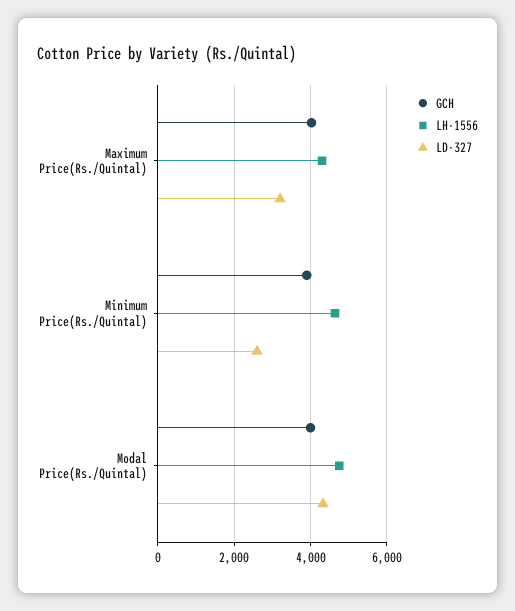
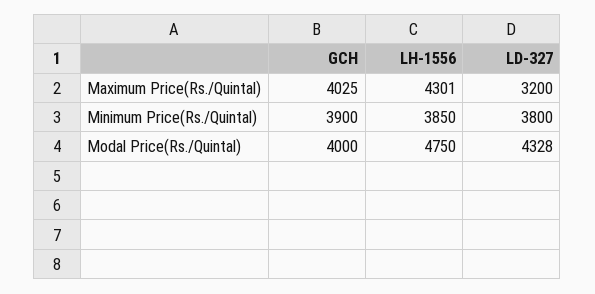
LH-1556, Minimum Price(Rs./Quintal): 4600 -> 3850
LD-327, Minimum Price(Rs./Quintal): 2600 -> 3800

